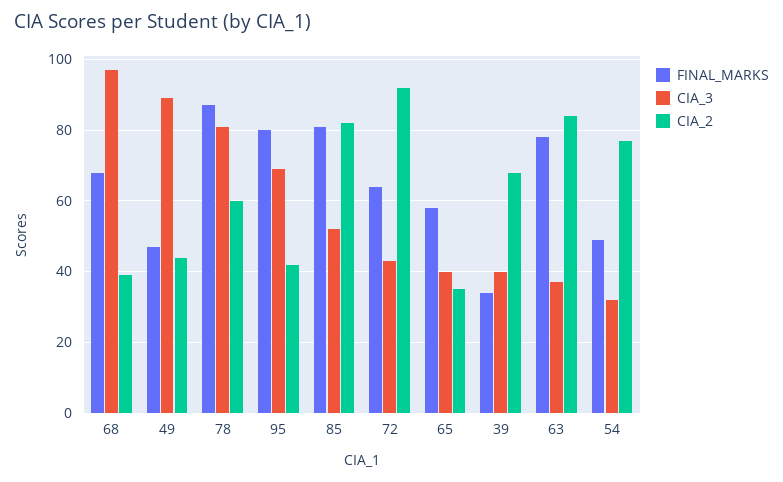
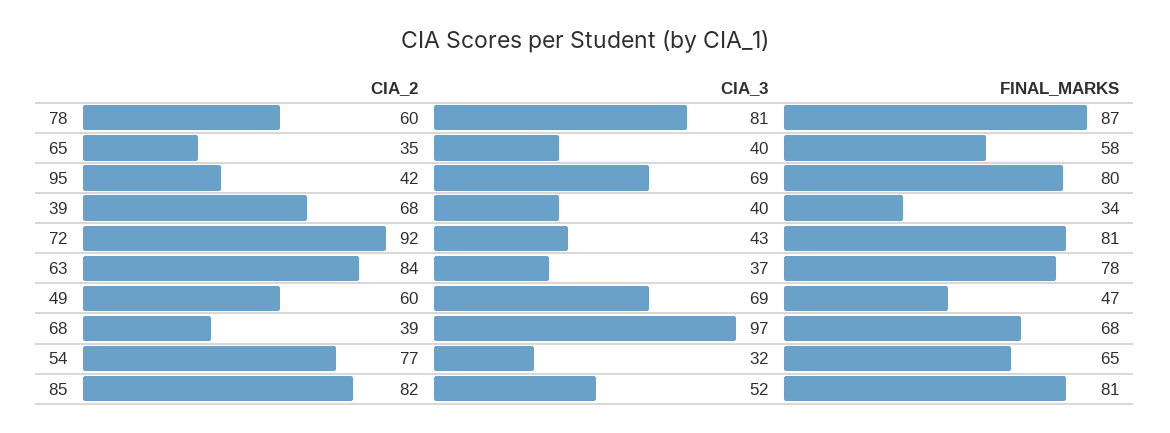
CIA_3, 49: 90 -> 69
CIA_2, 49: 45 -> 60
FINAL_MARKS, 72: 65 -> 81
FINAL_MARKS, 54: 50 -> 65

